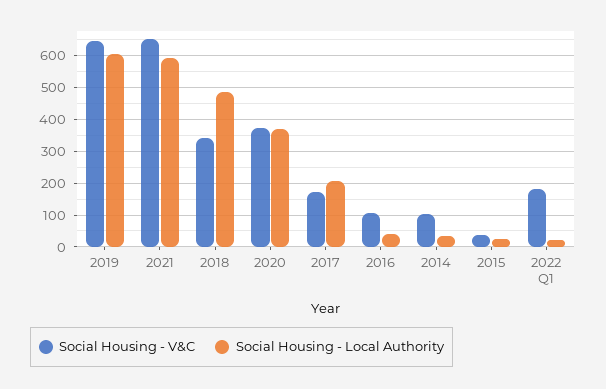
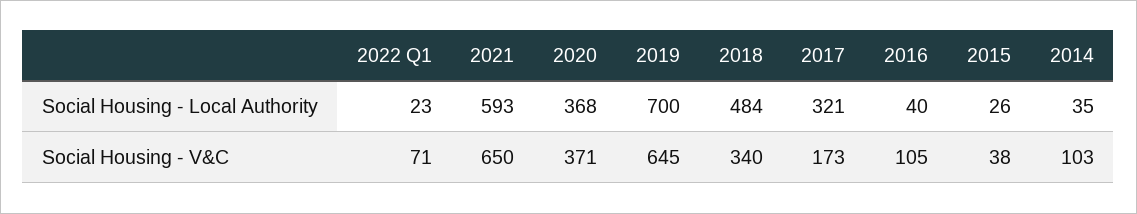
Social Housing - Local Authority, 2019: 600 -> 700
Social Housing - Local Authority, 2017: 200 -> 321
Social Housing - V&C, 2022 Q1: 180 -> 71

